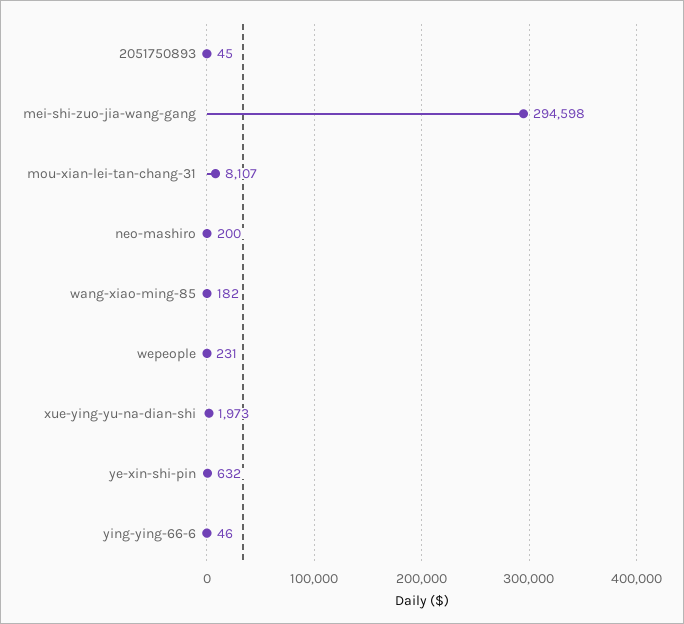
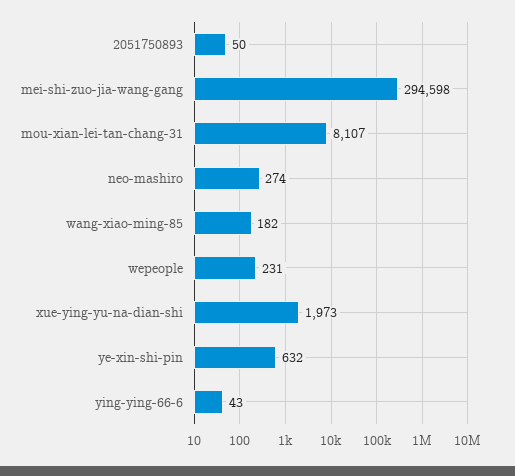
2051750893: 45 -> 50
neo-mashiro: 200 -> 274
ying-ying-66-6: 46 -> 43

